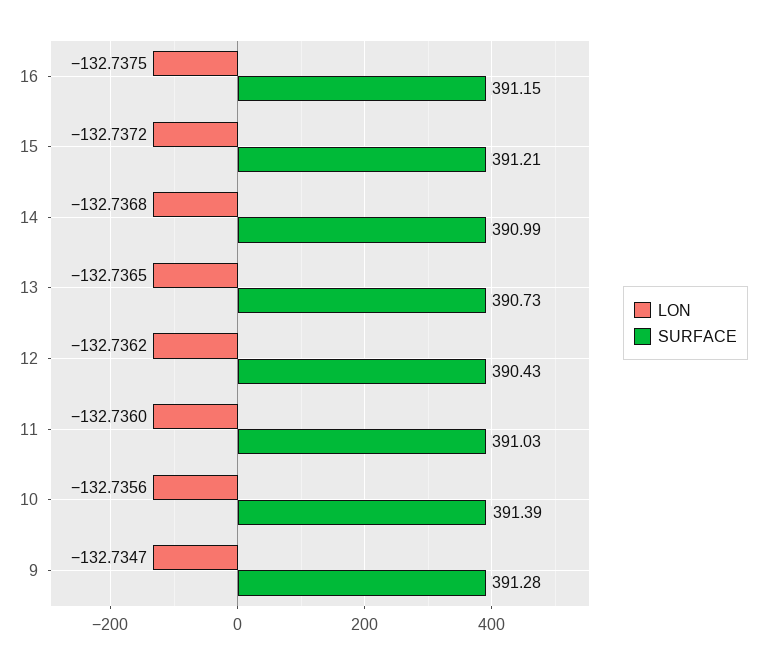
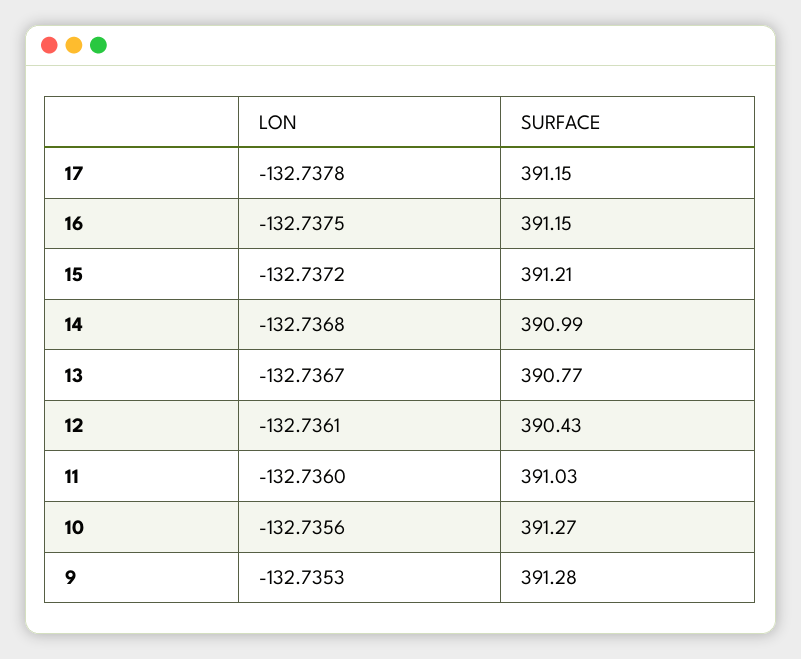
LON, 13: -132.7365 -> -132.7367
SURFACE, 13: 390.73 -> 390.77
LON, 12: -132.7362 -> -132.7361
SURFACE, 10: 391.39 -> 391.27
LON, 9: -132.7347 -> -132.7353
LON, 17: none -> -132.7378
SURFACE, 17: none -> 391.15

